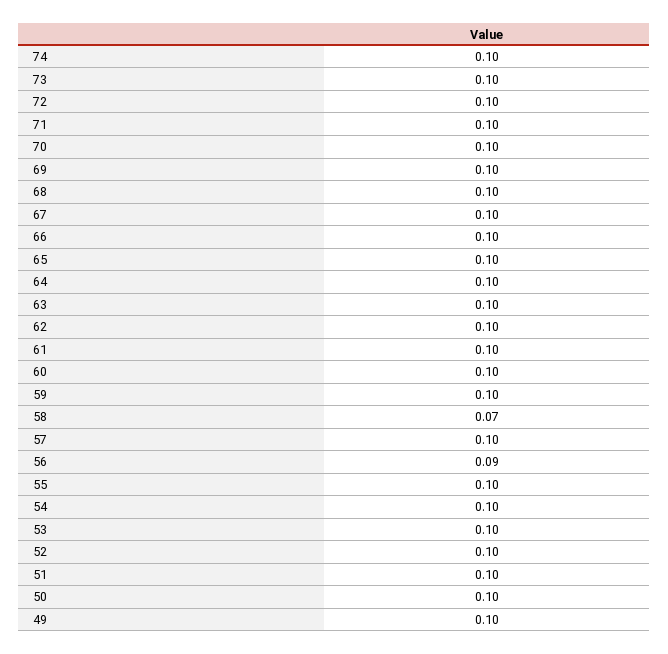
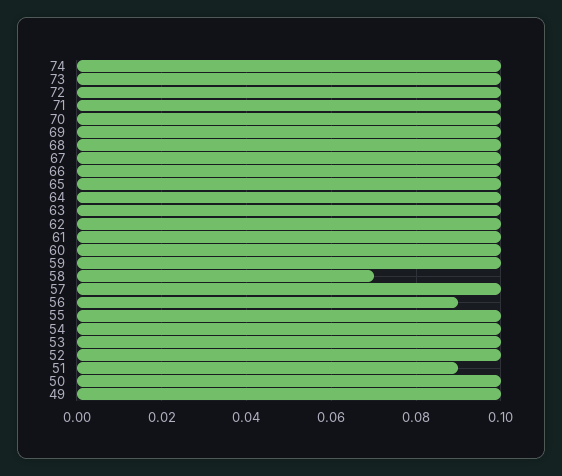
51: 0.1 -> 0.09

